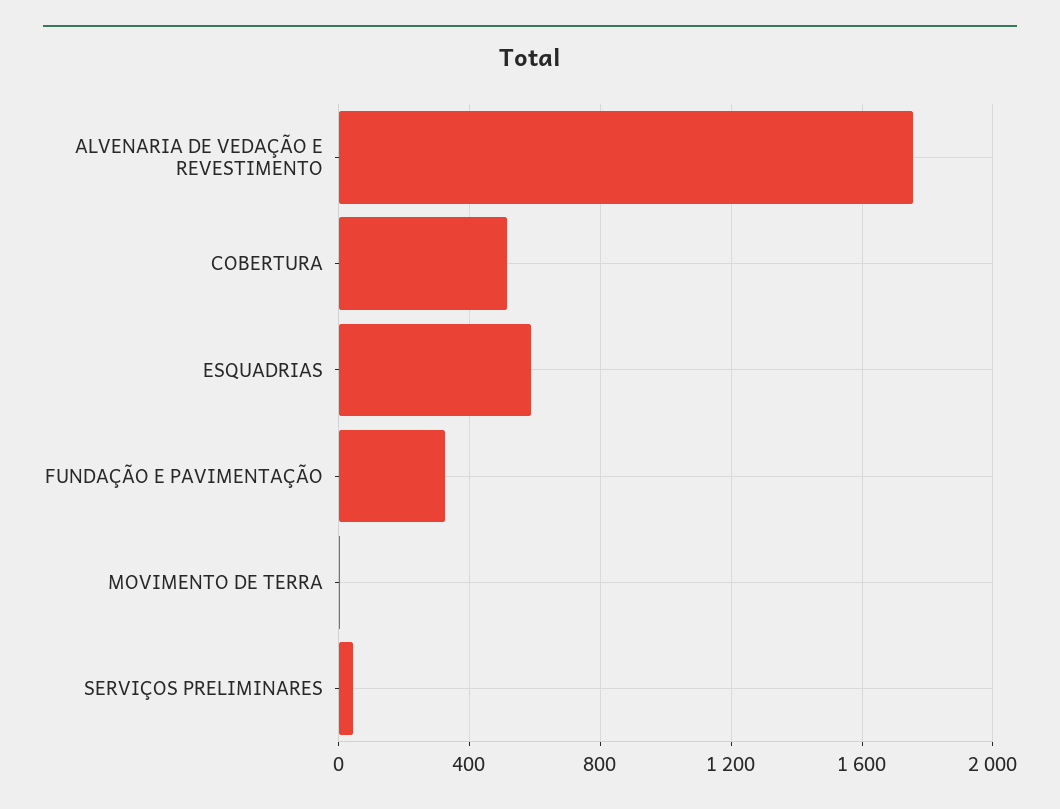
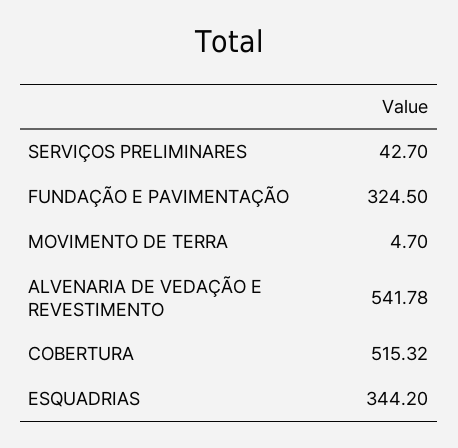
ALVENARIA DE VEDAÇÃO E REVESTIMENTO: 1750 -> 541.78
ESQUADRIAS: 600 -> 344.2

